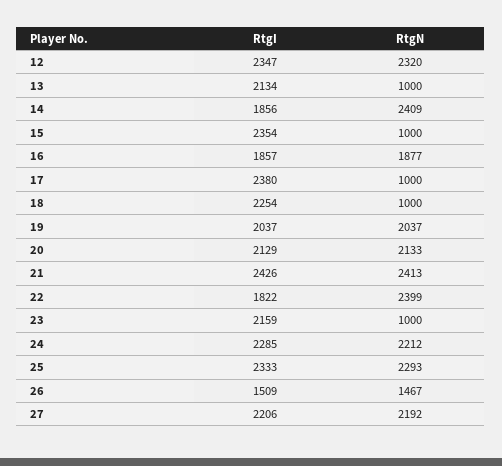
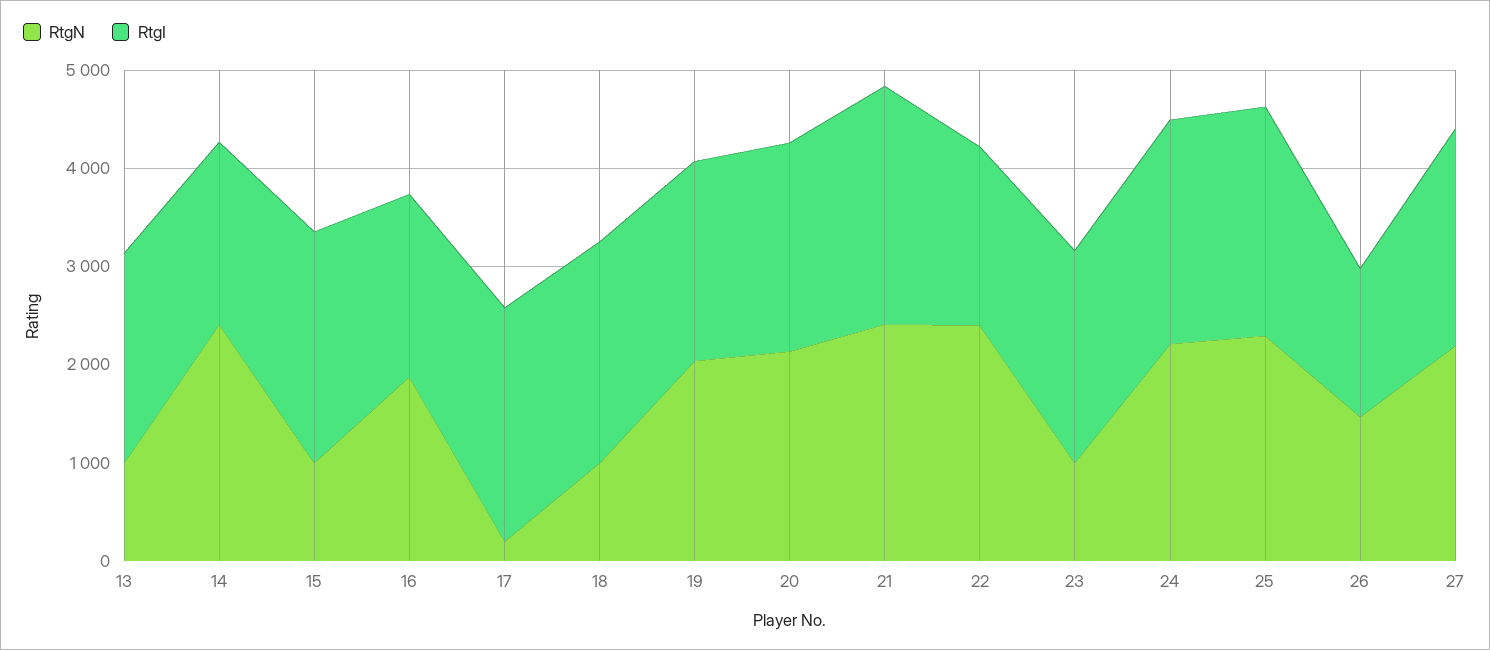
RtgI, 12: 2347 -> none
RtgN, 12: 2320 -> none
RtgN, 17: 1000 -> 200

